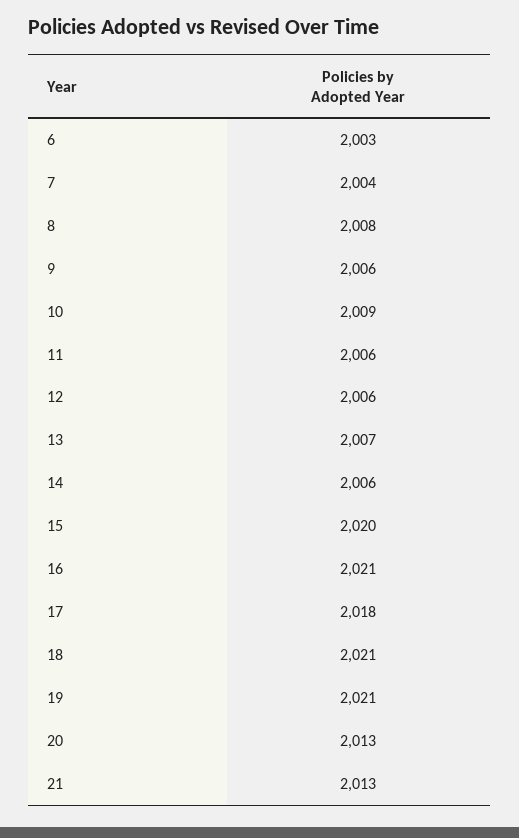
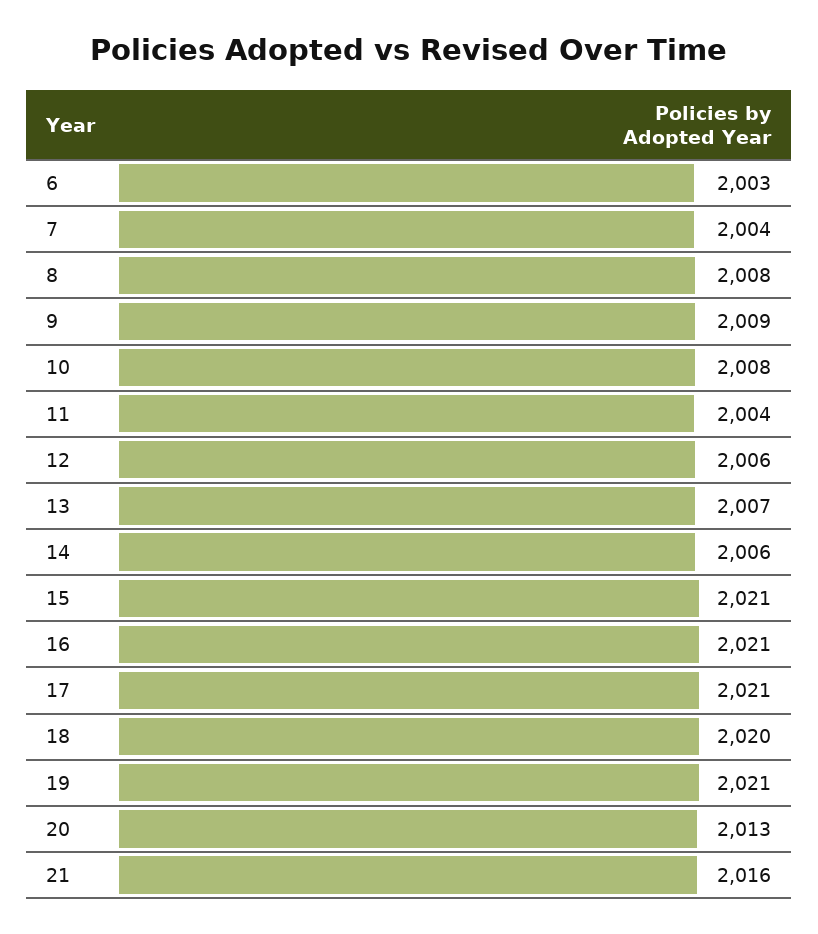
9: 2006 -> 2009
10: 2009 -> 2008
11: 2006 -> 2004
15: 2020 -> 2021
17: 2018 -> 2021
18: 2021 -> 2020
21: 2013 -> 2016

